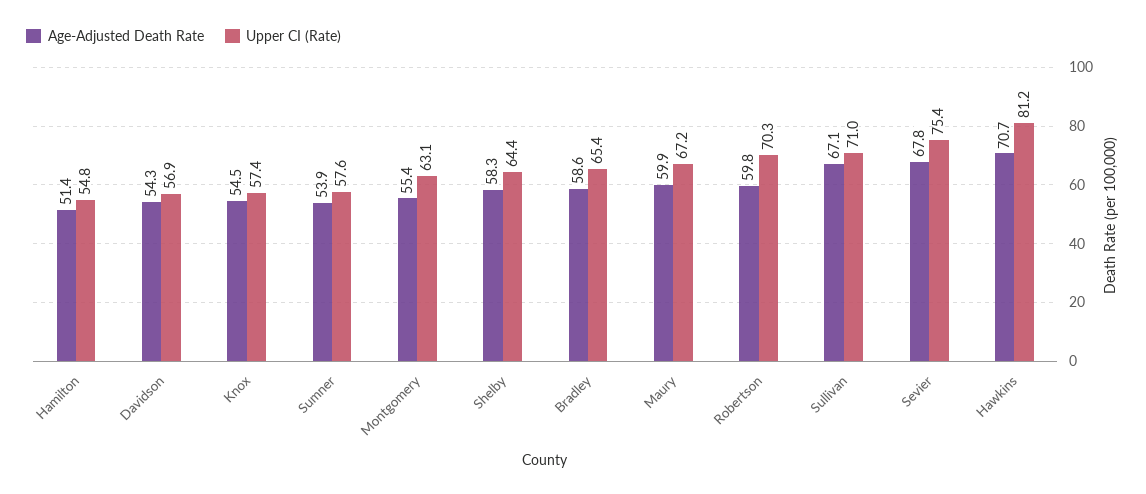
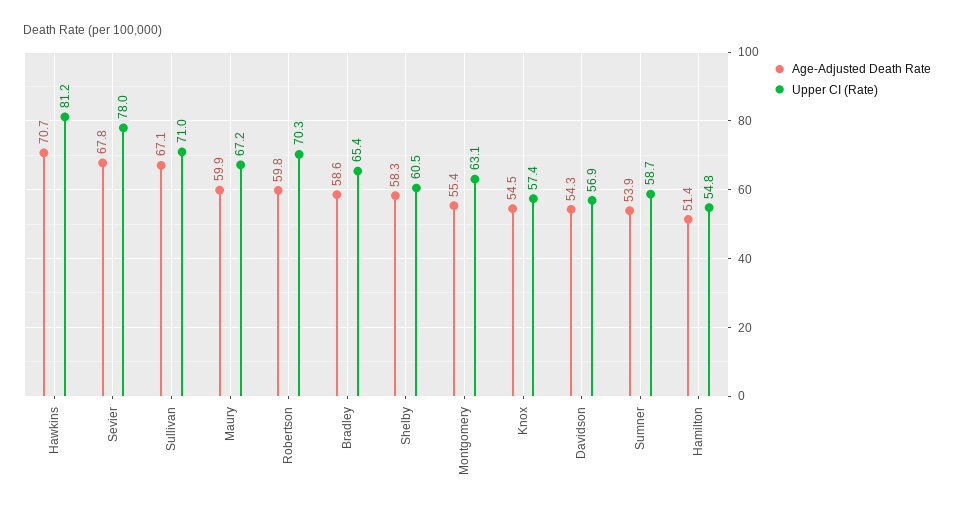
Upper CI (Rate), Sumner: 57.6 -> 58.7
Upper CI (Rate), Shelby: 64.4 -> 60.5
Upper CI (Rate), Sevier: 75.4 -> 78

